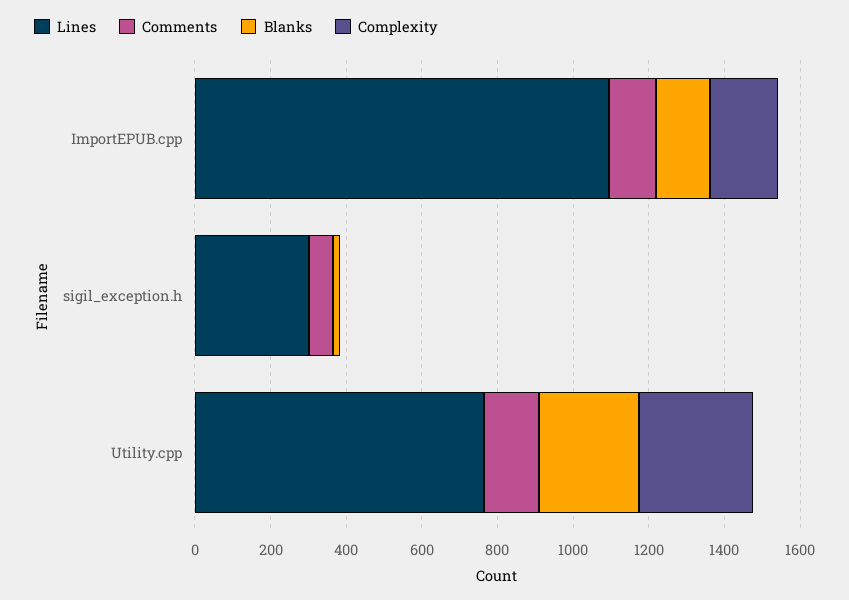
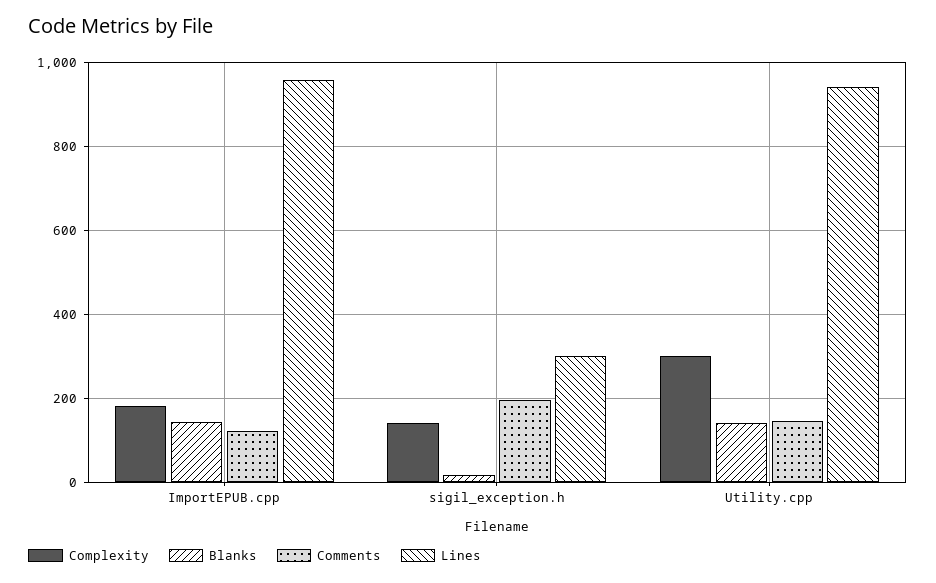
Lines, ImportEPUB.cpp: 1100 -> 960
Comments, sigil_exception.h: 50 -> 200
Complexity, sigil_exception.h: 0 -> 140
Lines, Utility.cpp: 750 -> 940
Blanks, Utility.cpp: 250 -> 140

